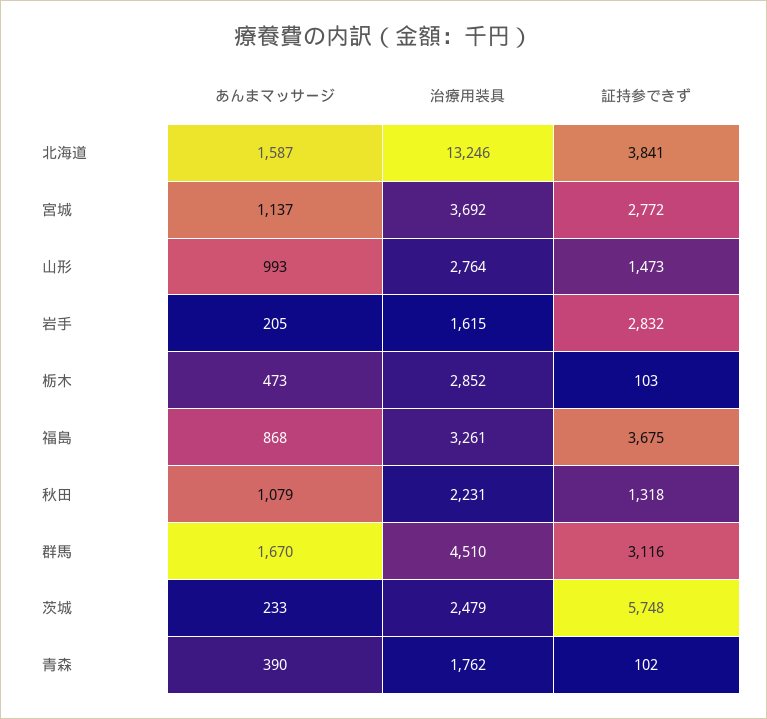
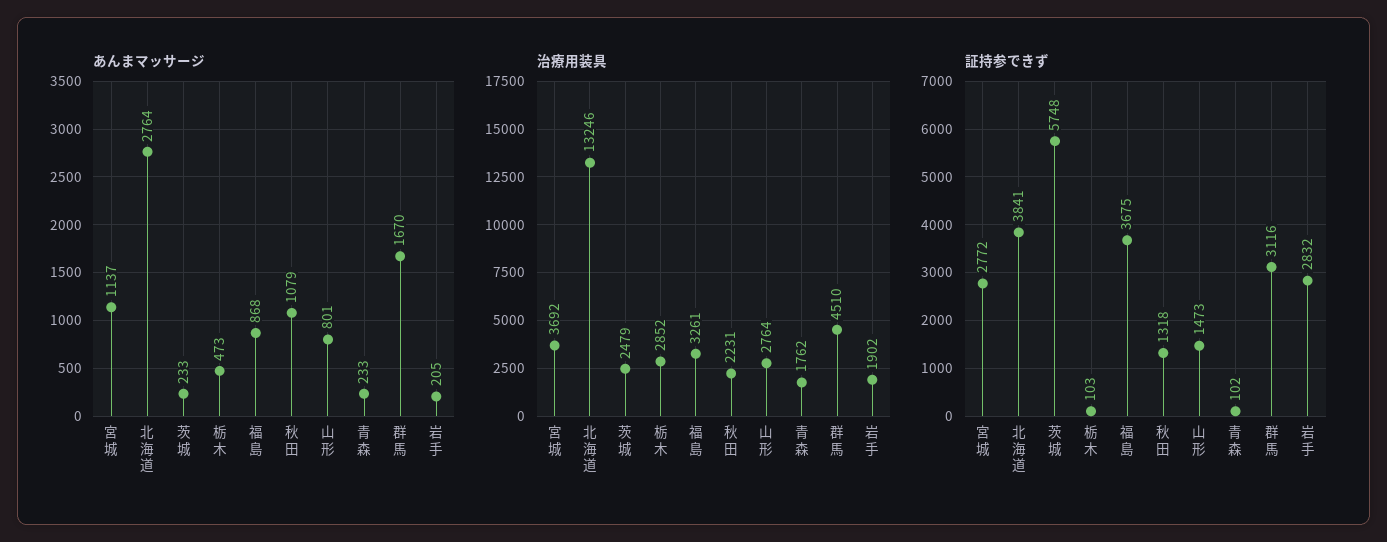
あんまマッサージ, 北海道: 1587 -> 2764
あんまマッサージ, 山形: 993 -> 801
治療用装具, 岩手: 1615 -> 1902
あんまマッサージ, 青森: 390 -> 233

